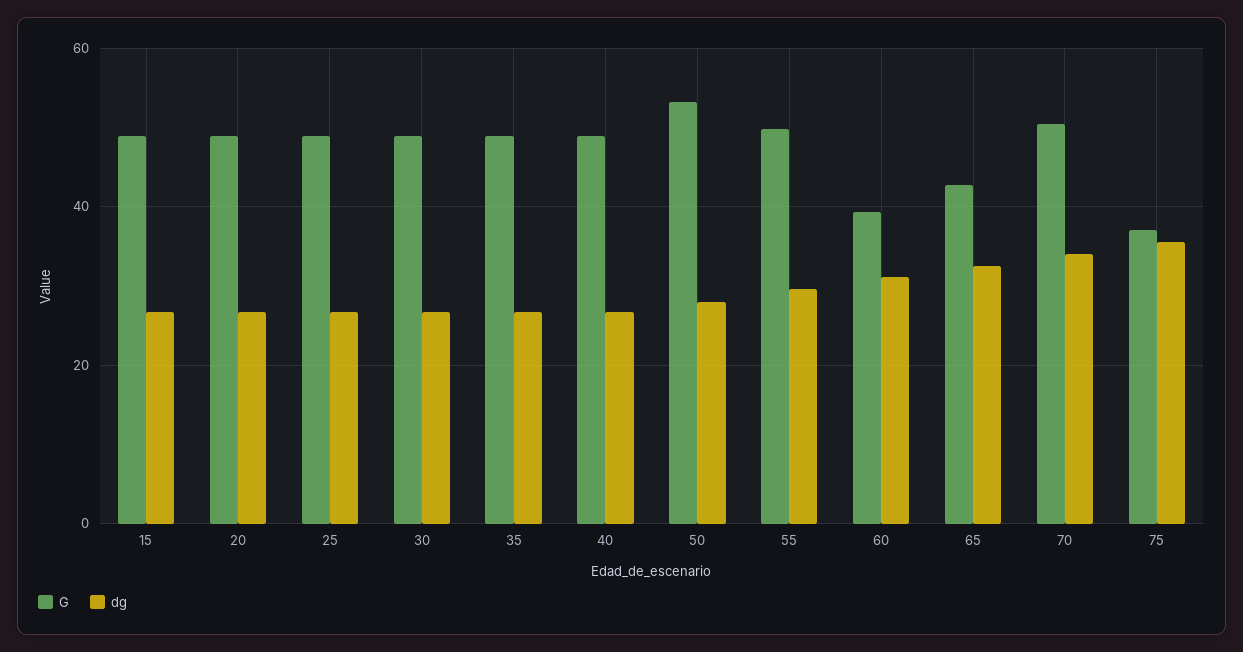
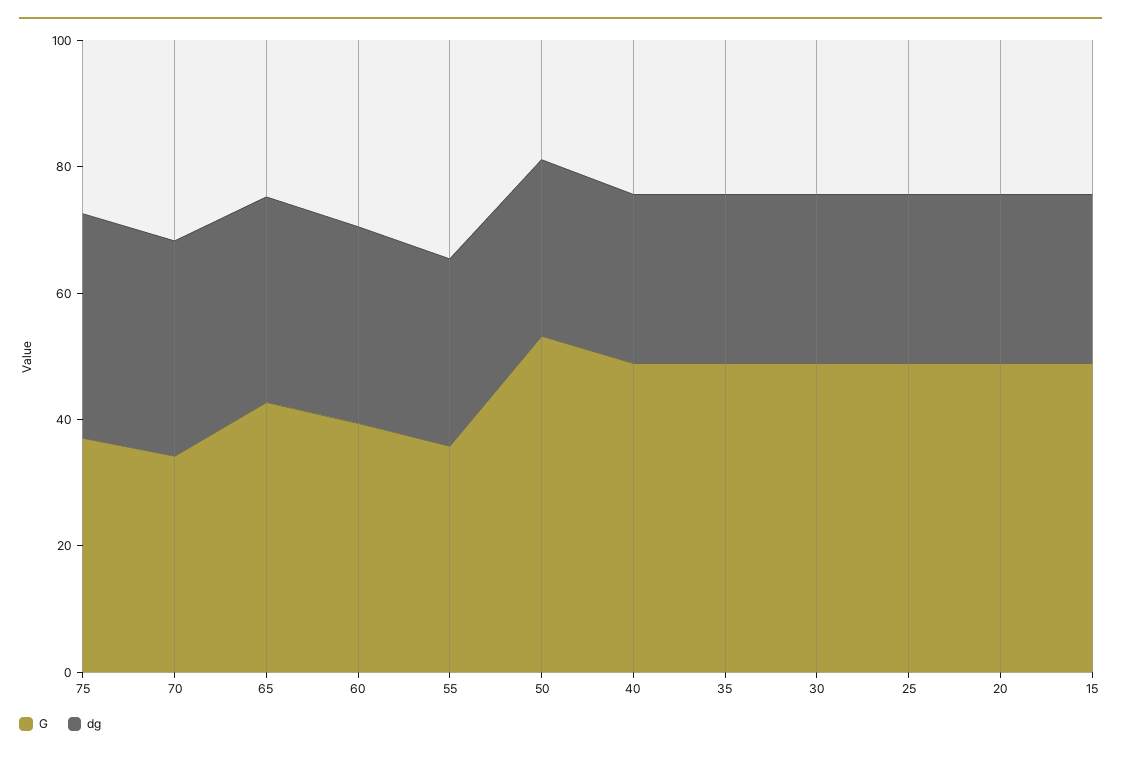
G, 55: 50 -> 35
G, 70: 50 -> 35

